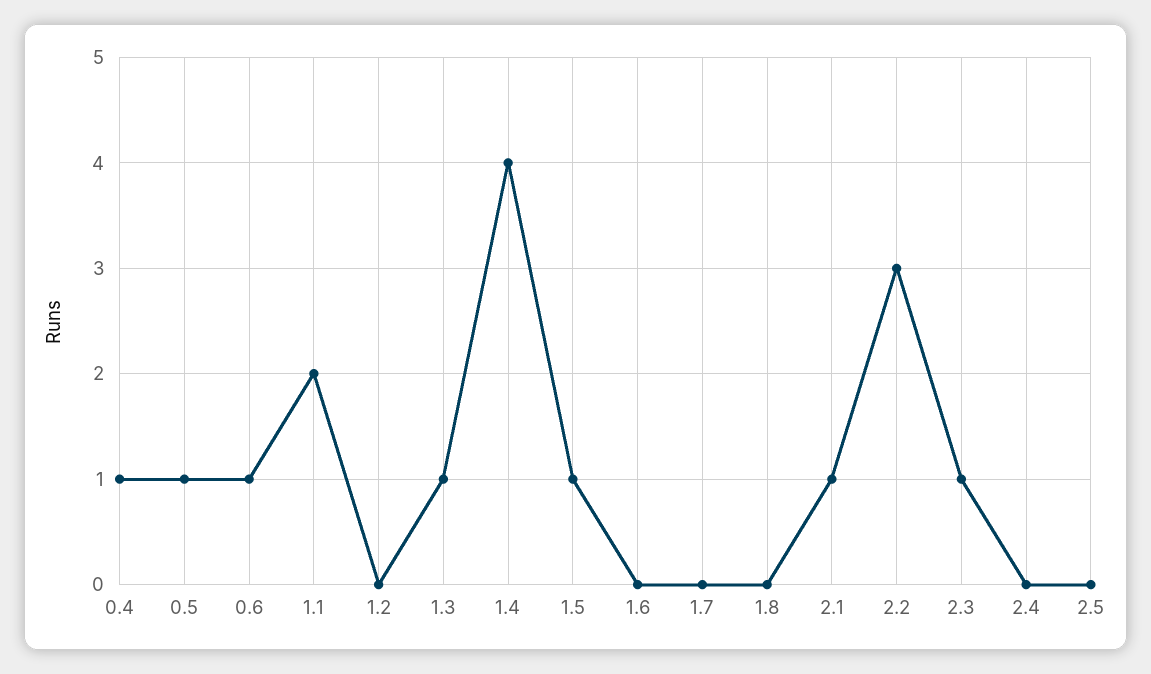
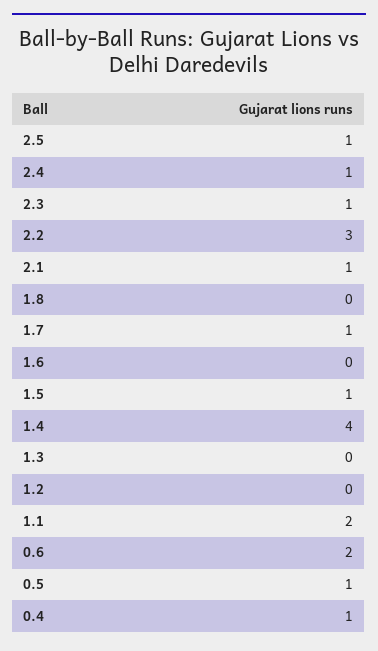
0.6: 1 -> 2
1.3: 1 -> 0
1.7: 0 -> 1
2.4: 0 -> 1
2.5: 0 -> 1

